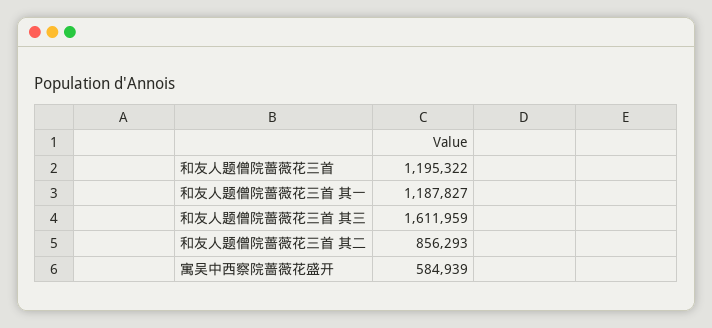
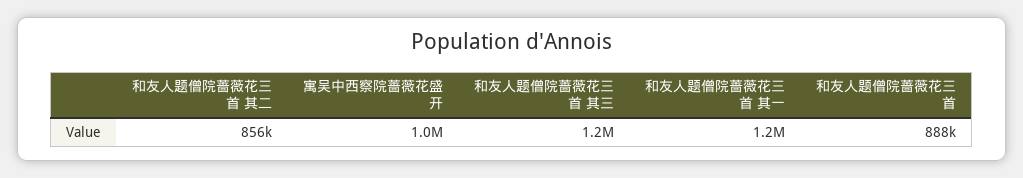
和友人题僧院蔷薇花三首: 1195322 -> 888000
和友人题僧院蔷薇花三首 其三: 1611959 -> 1200000
寓吴中西察院蔷薇花盛开: 584939 -> 1000000

